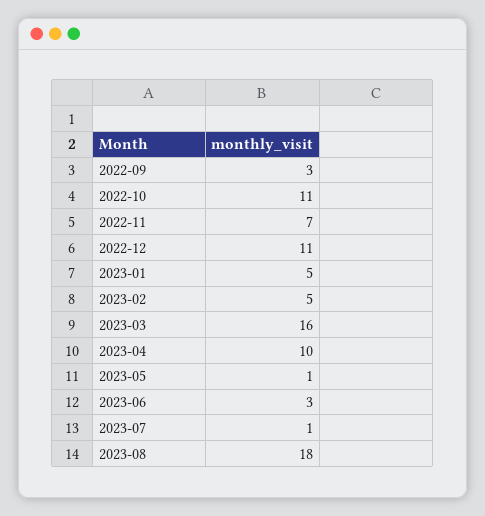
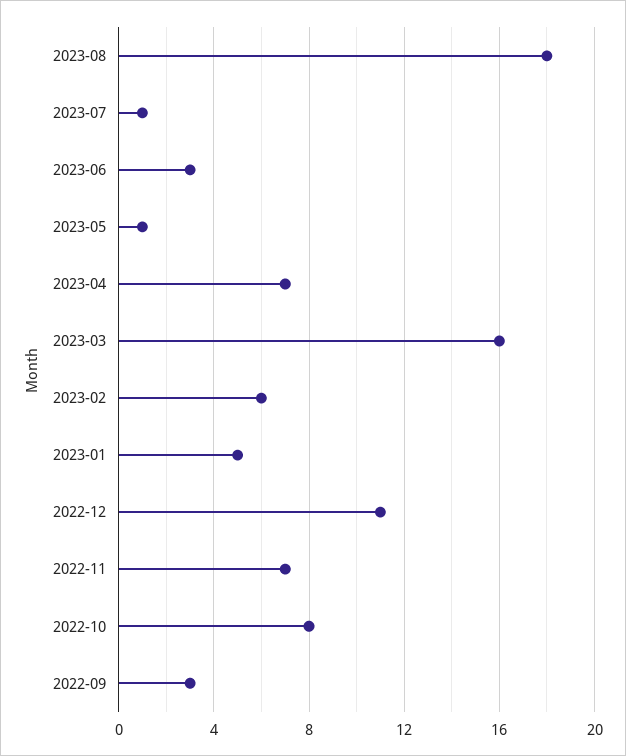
2022-10: 11 -> 8
2023-02: 5 -> 6
2023-04: 10 -> 7

